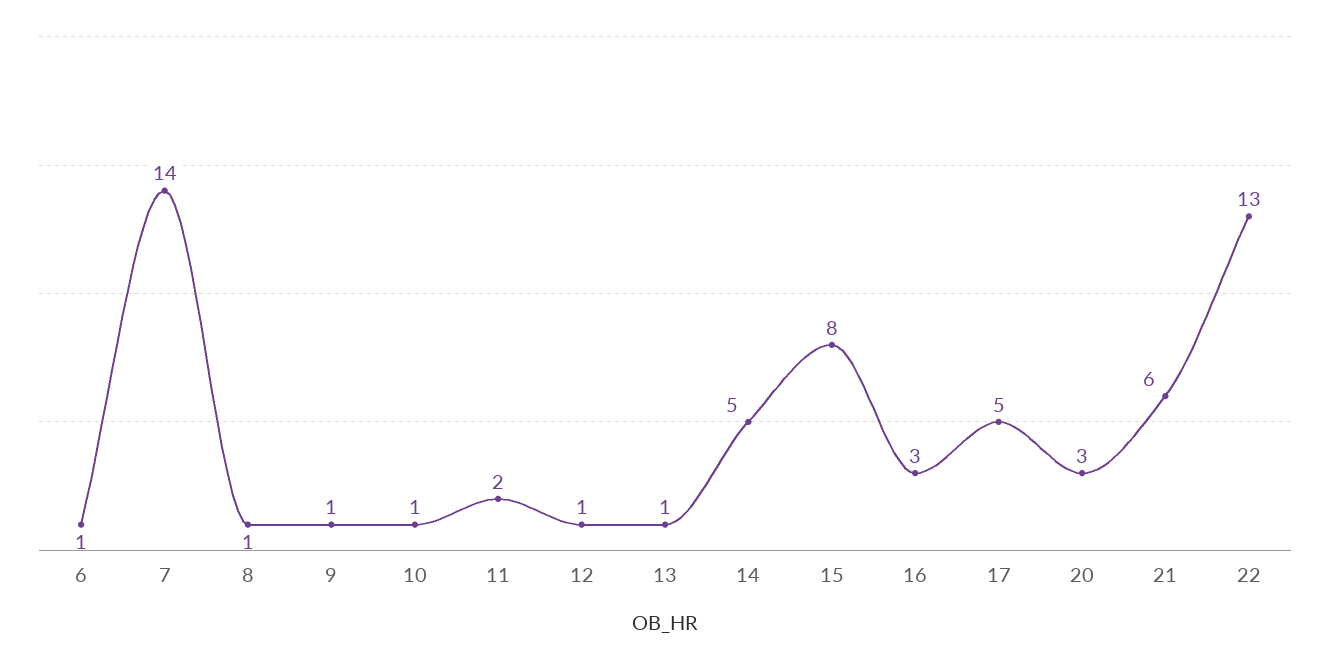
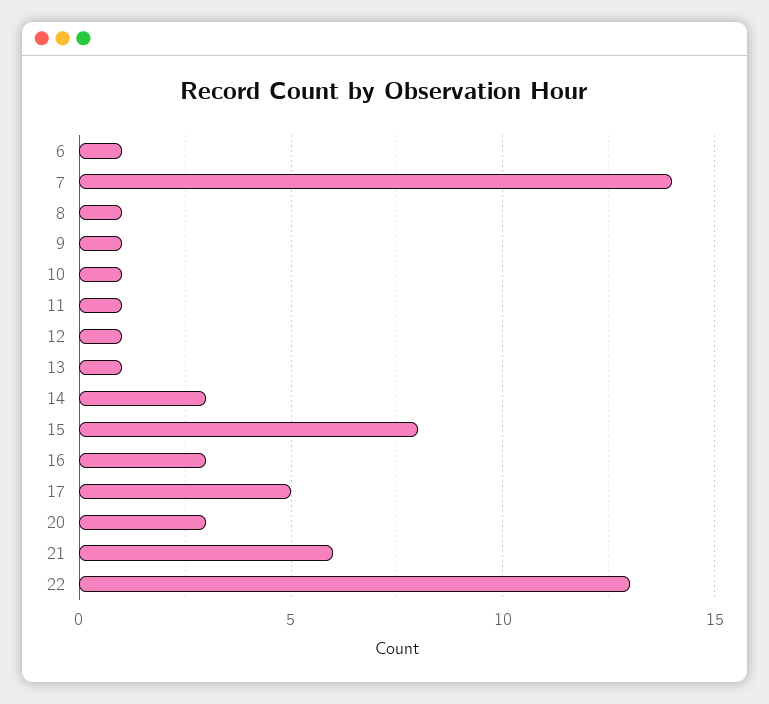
11: 2 -> 1
14: 5 -> 3

